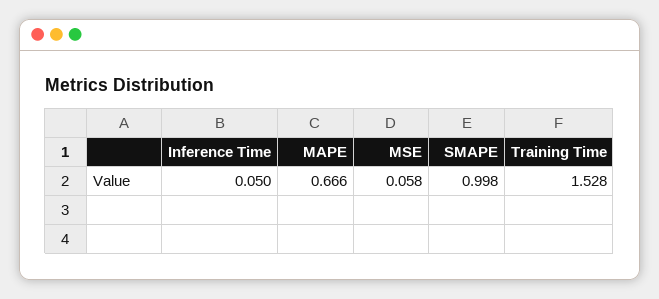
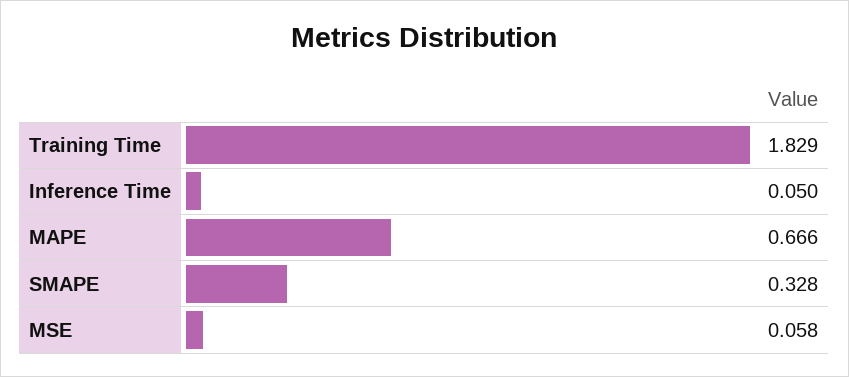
SMAPE: 0.998 -> 0.328
Training Time: 1.528 -> 1.829

